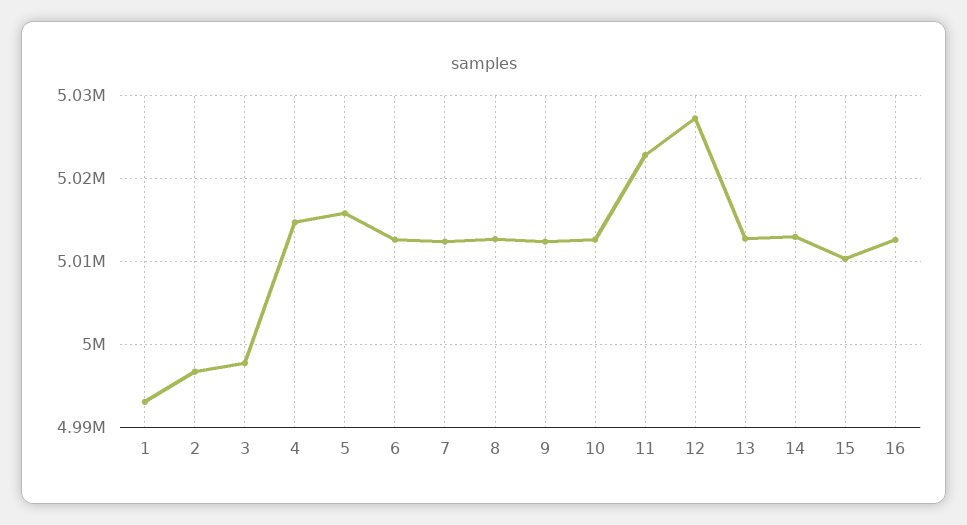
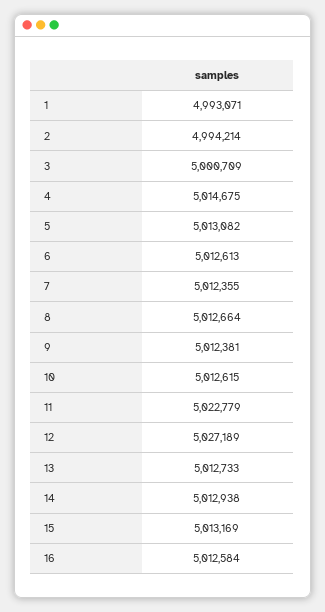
2: 4997000 -> 4994214
3: 4998000 -> 5000709
5: 5016000 -> 5013082
15: 5010000 -> 5013169

